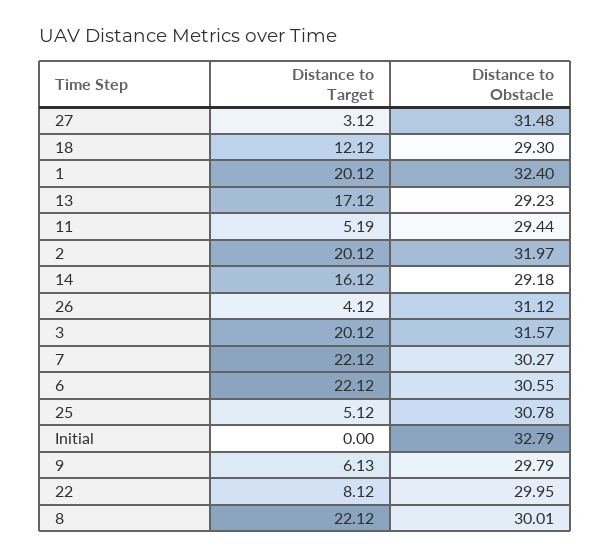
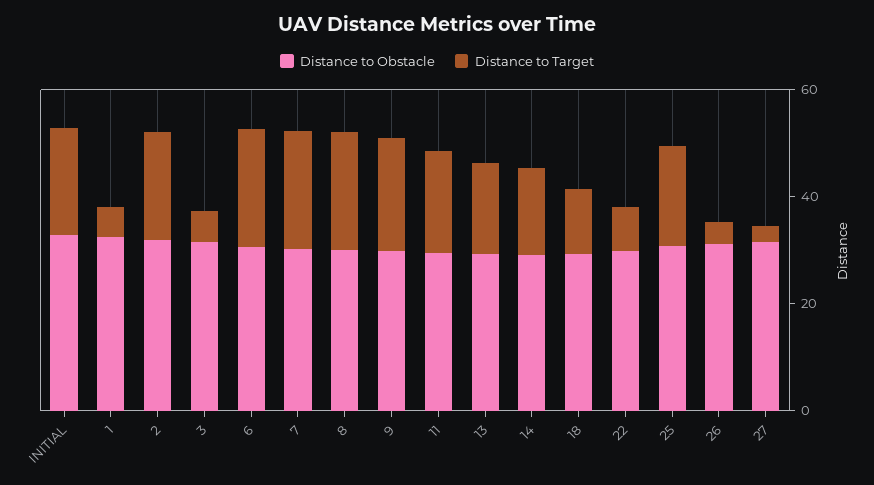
Distance to Target, 1: 20.12 -> 5
Distance to Target, 11: 5.19 -> 20
Distance to Target, 3: 20.12 -> 5
Distance to Target, 25: 5.12 -> 20
Distance to Target, Initial: 0 -> 20
Distance to Target, 9: 6.13 -> 20

